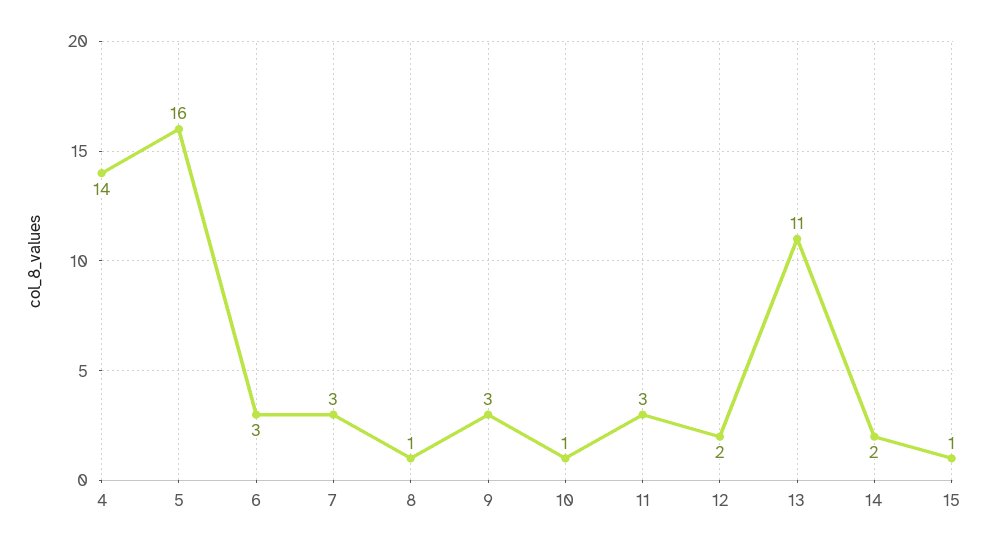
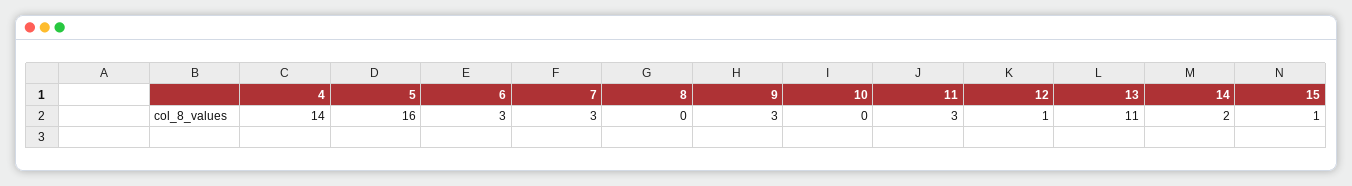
8: 1 -> 0
10: 1 -> 0
12: 2 -> 1

